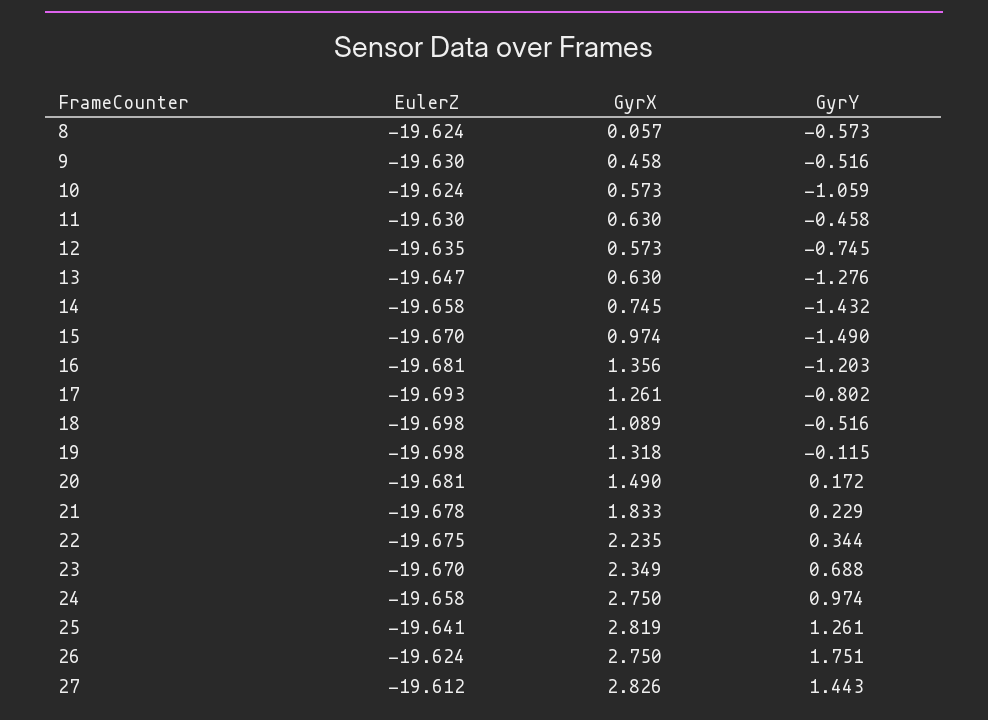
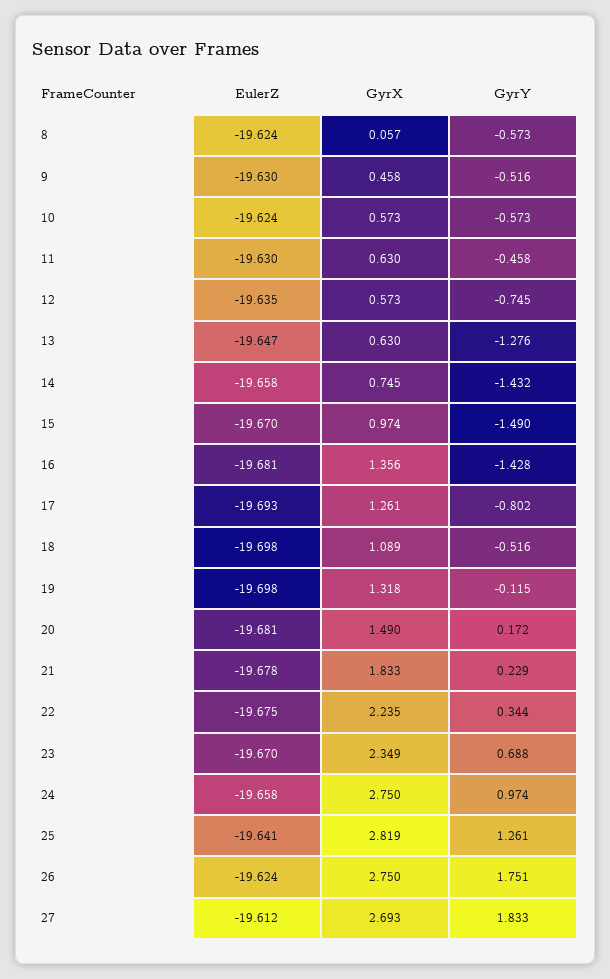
GyrY, 10: -1.059 -> -0.573
GyrY, 16: -1.203 -> -1.428
GyrX, 27: 2.826 -> 2.693
GyrY, 27: 1.443 -> 1.833

